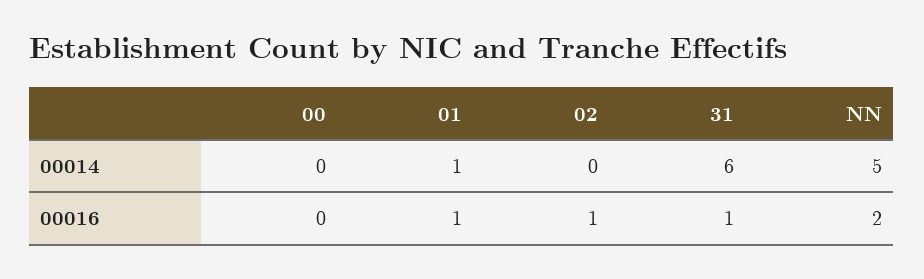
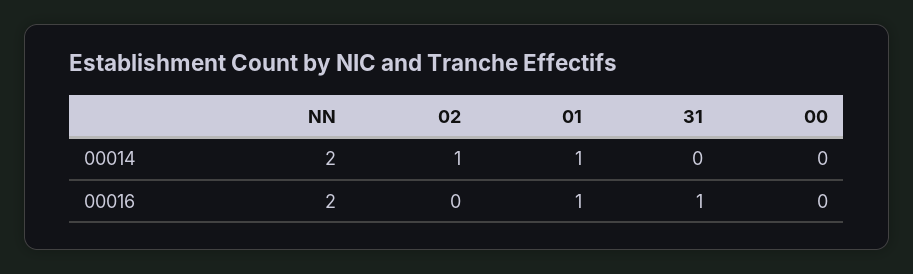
02, 00014: 0 -> 1
31, 00014: 6 -> 0
NN, 00014: 5 -> 2
02, 00016: 1 -> 0

